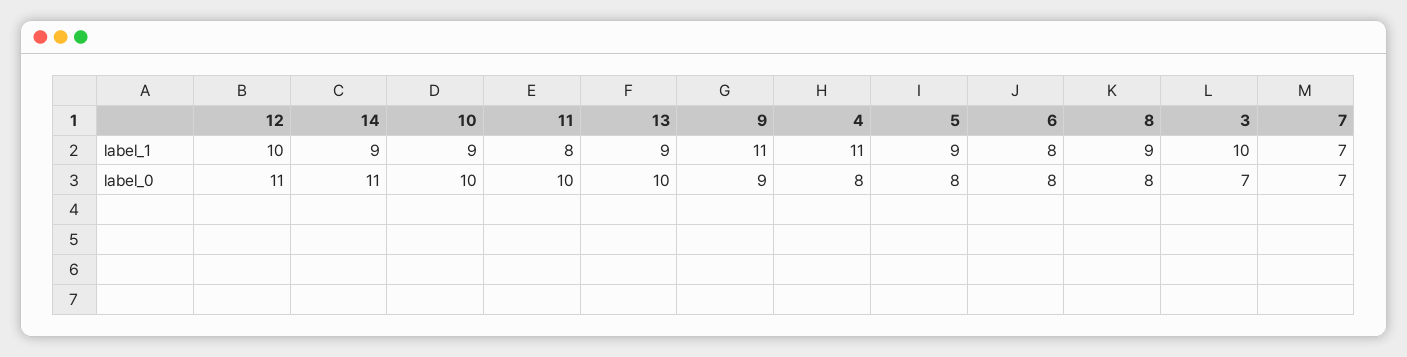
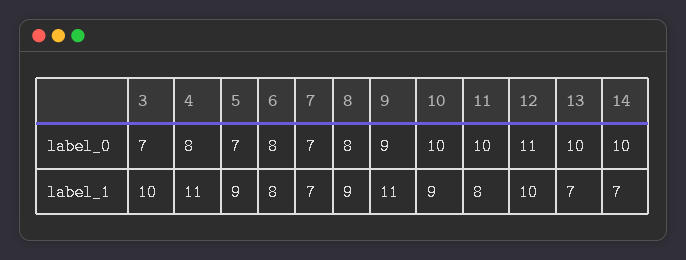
14, label_1: 9 -> 7
13, label_1: 9 -> 7
14, label_0: 11 -> 10
5, label_0: 8 -> 7

